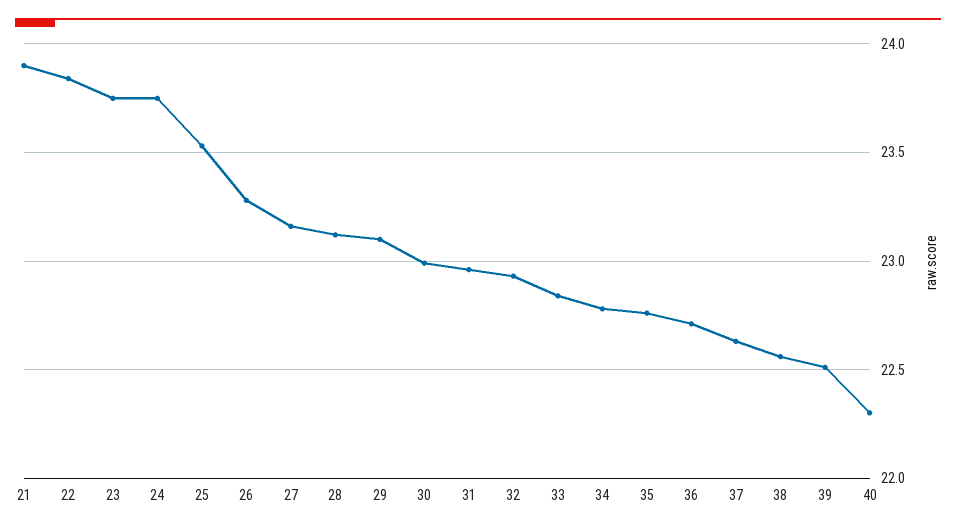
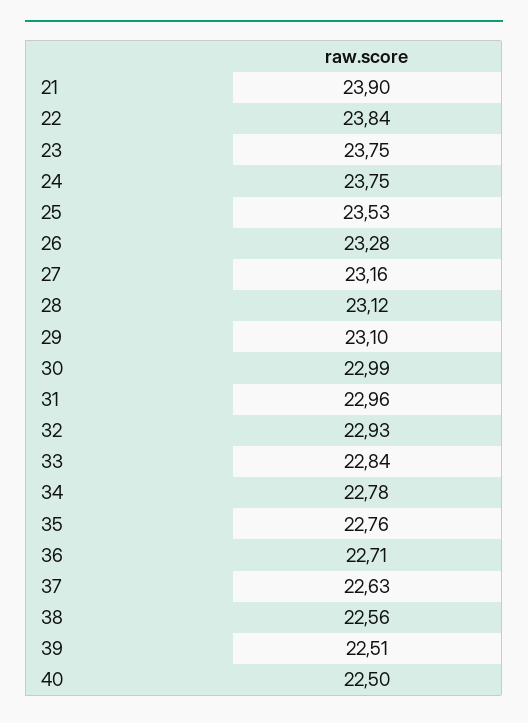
40: 22.3 -> 22.5

